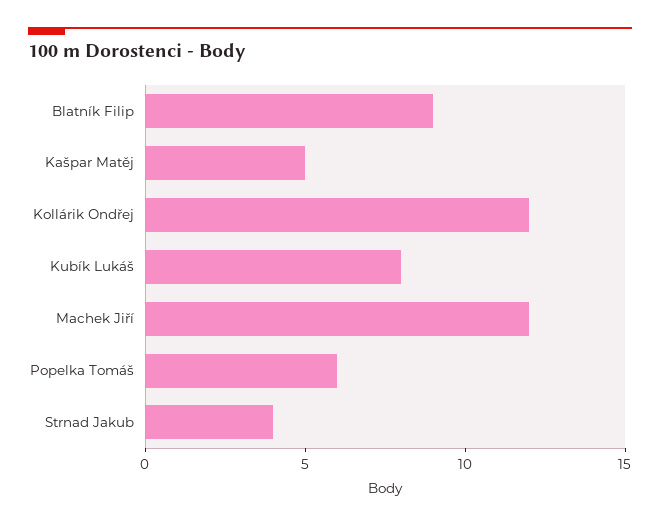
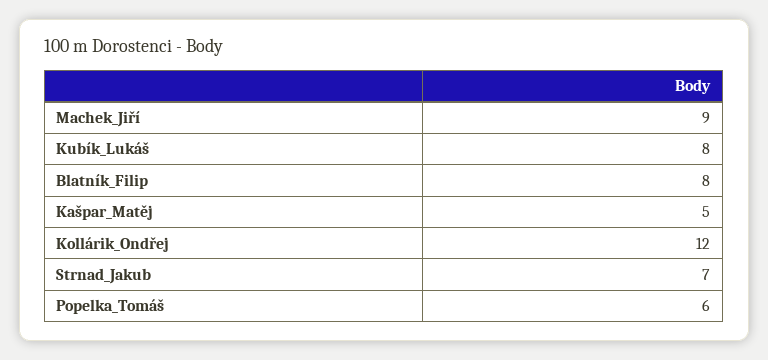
Blatník Filip: 9 -> 8
Machek Jiří: 12 -> 9
Strnad Jakub: 4 -> 7

